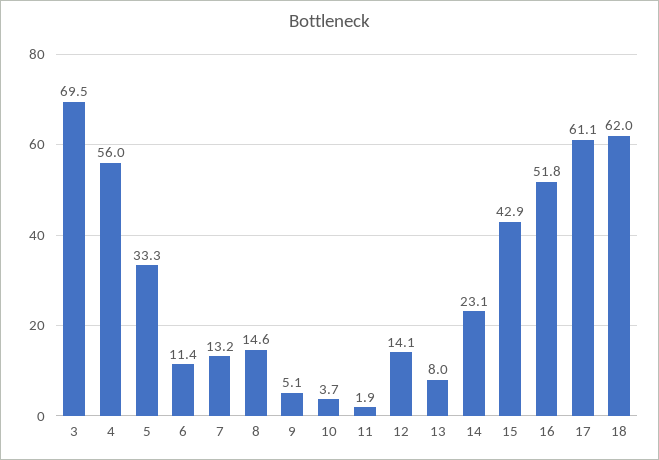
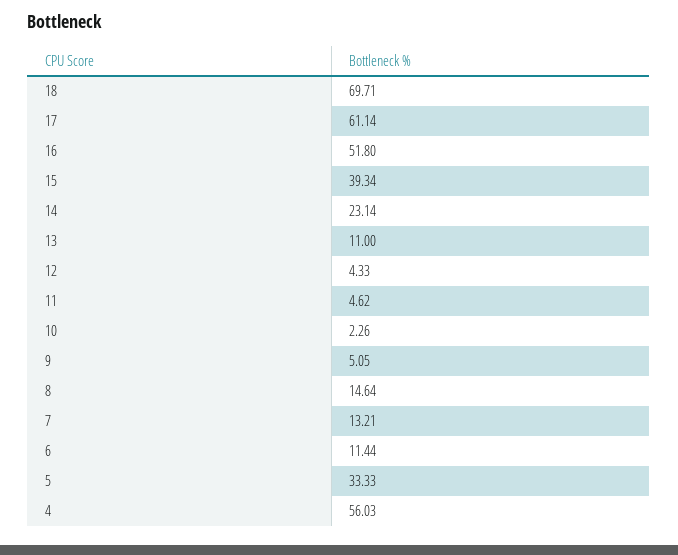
3: 69.5 -> none
10: 3.7 -> 2.26
11: 1.9 -> 4.62
12: 14.1 -> 4.33
13: 8 -> 11
15: 42.9 -> 39.34
18: 62 -> 69.71

